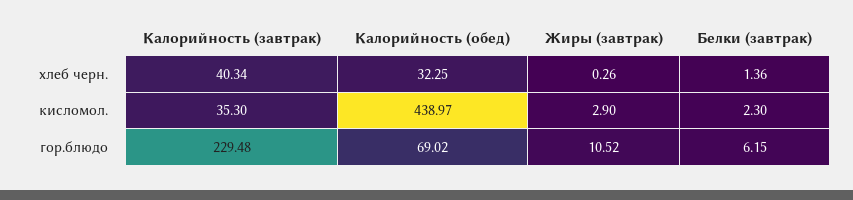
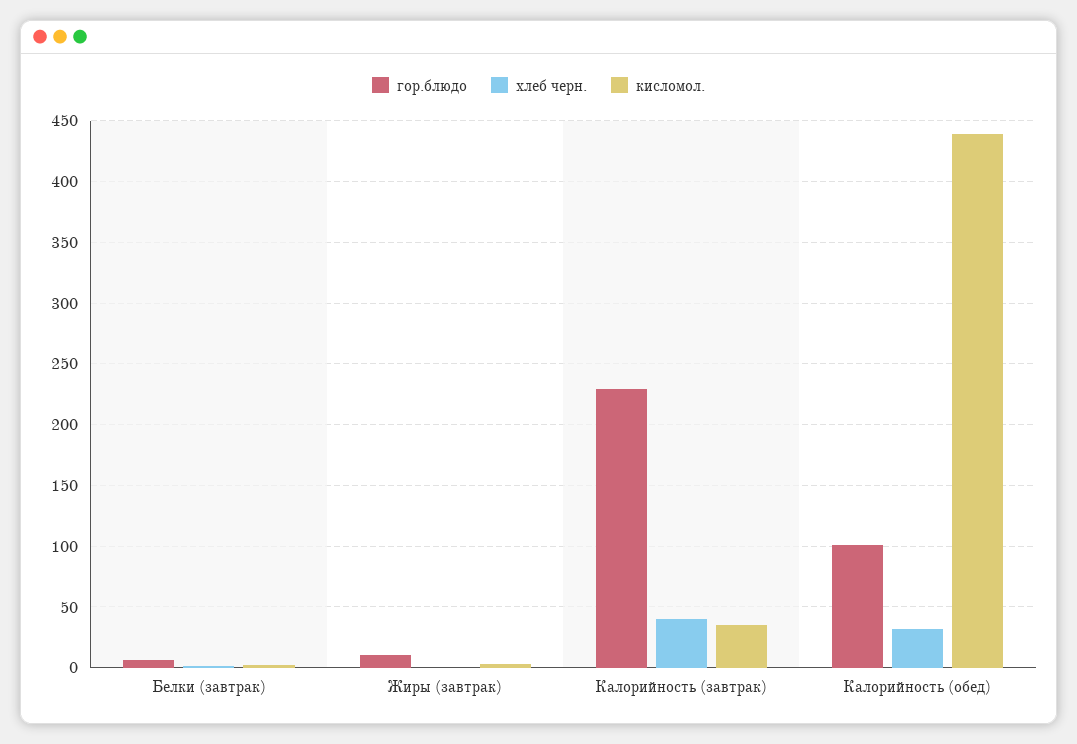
гор.блюдо, Калорийность (обед): 69.02 -> 100

